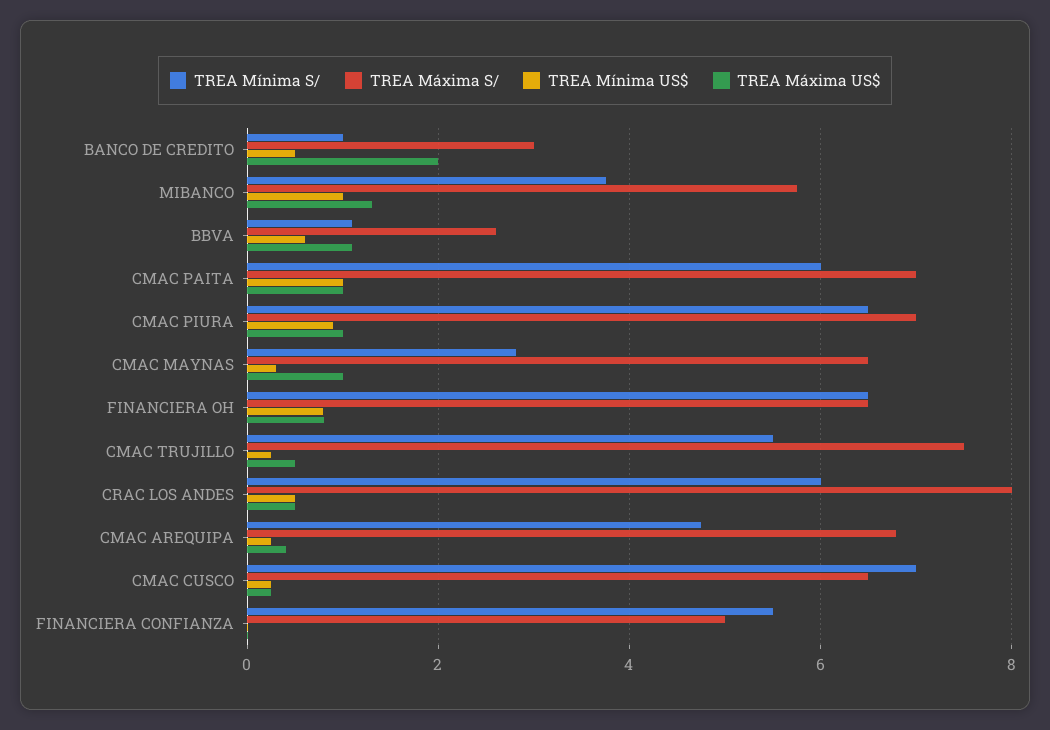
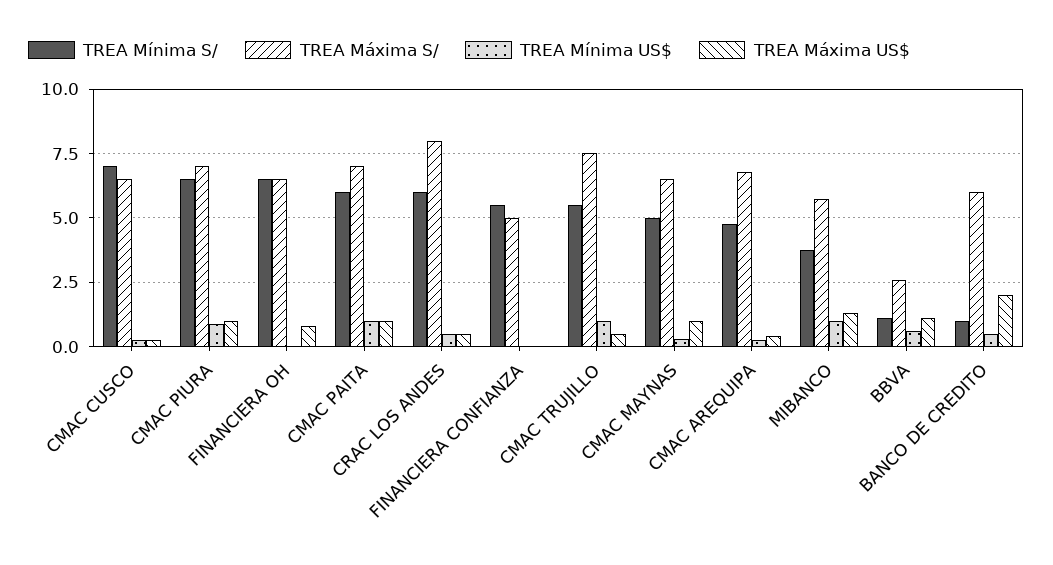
TREA Máxima S/, BANCO DE CREDITO: 3 -> 6
TREA Mínima S/, CMAC MAYNAS: 2.8 -> 5
TREA Mínima US$, FINANCIERA OH: 0.8 -> 0
TREA Mínima US$, CMAC TRUJILLO: 0.2 -> 1

